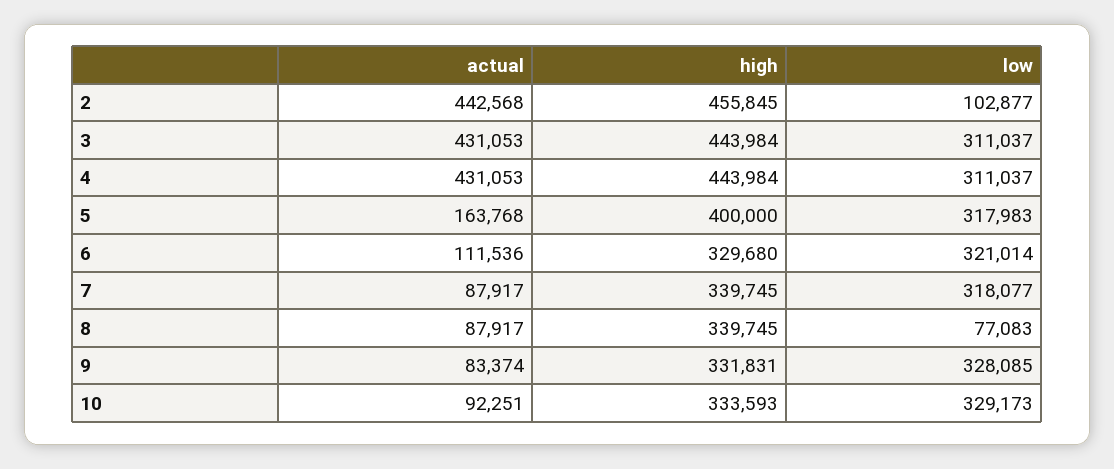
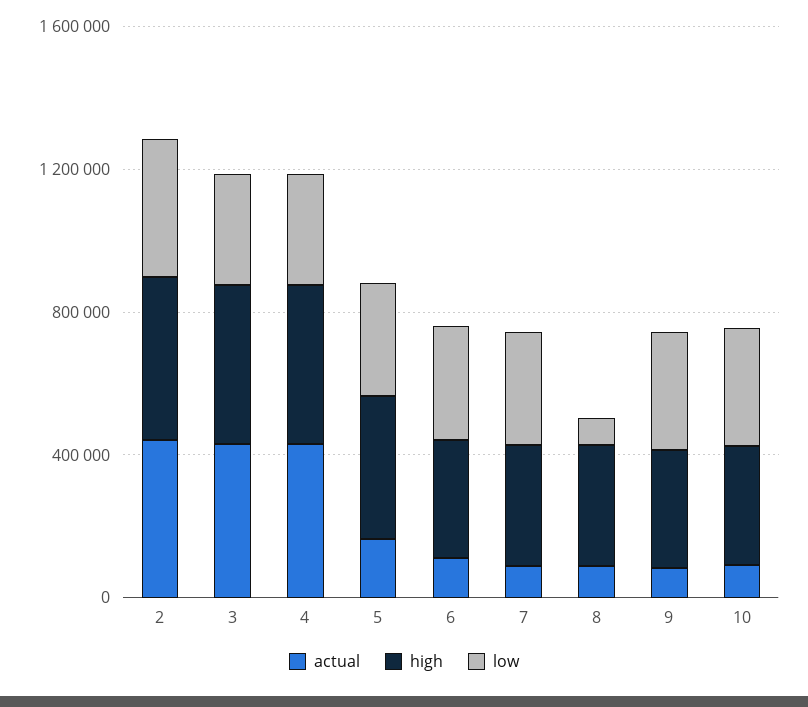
low, 2: 102877 -> 400000

